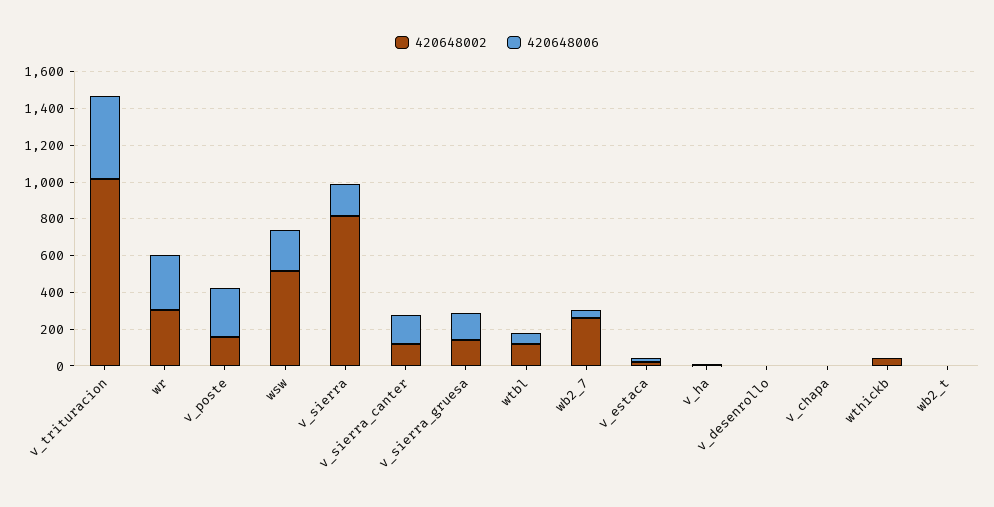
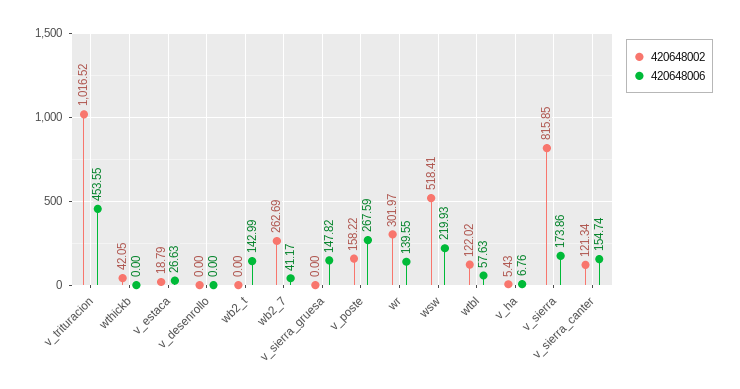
420648006, wr: 300 -> 139.55
420648002, v_sierra_gruesa: 150 -> 0
420648002, v_chapa: 0 -> none
420648006, v_chapa: 0 -> none
420648006, wb2_t: 0 -> 142.99

